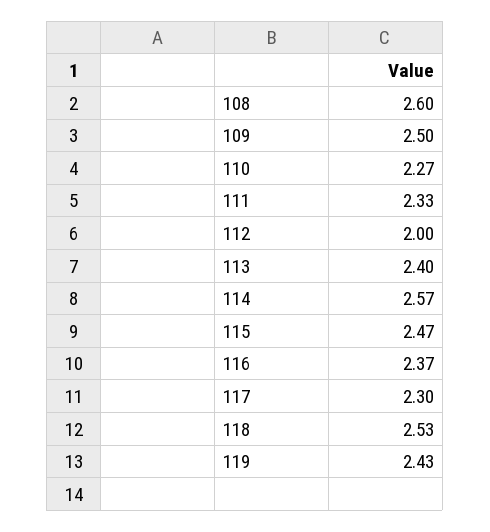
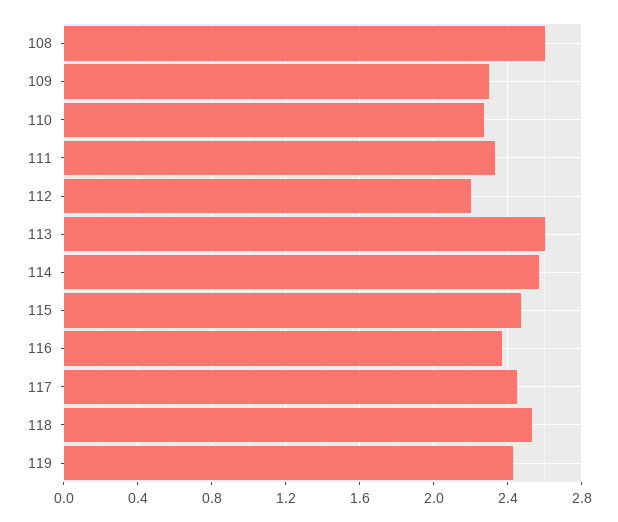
109: 2.5 -> 2.3
112: 2 -> 2.2
113: 2.4 -> 2.6
117: 2.3 -> 2.45

